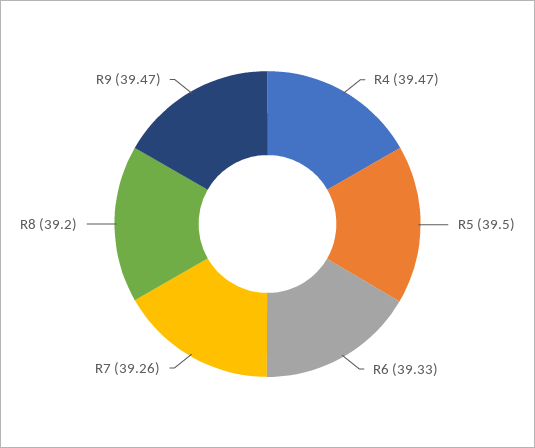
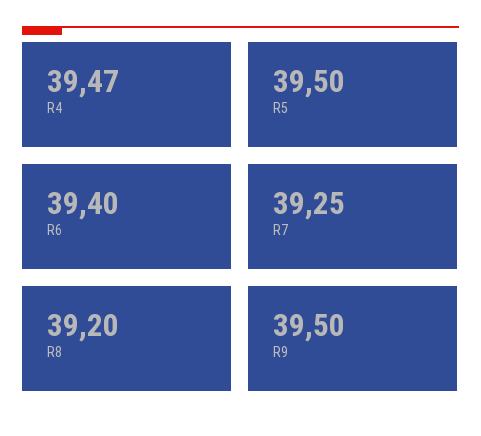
R6: 39.33 -> 39.4
R7: 39.26 -> 39.25
R9: 39.47 -> 39.5

